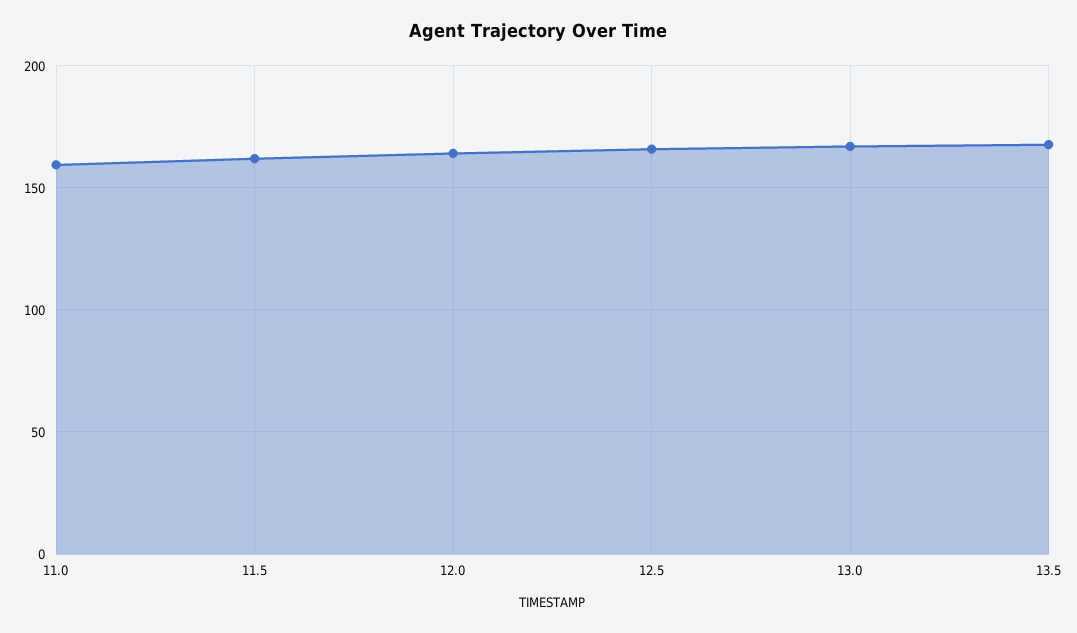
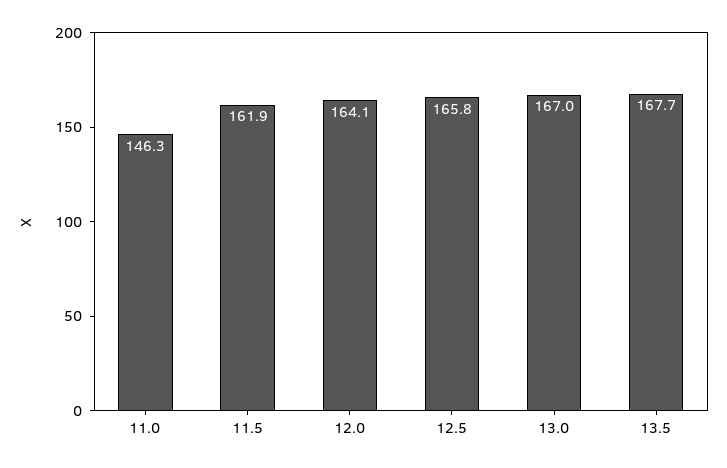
11.0: 160 -> 146.3

